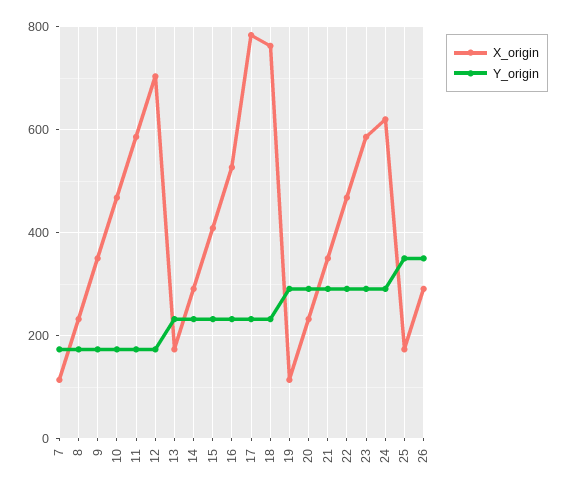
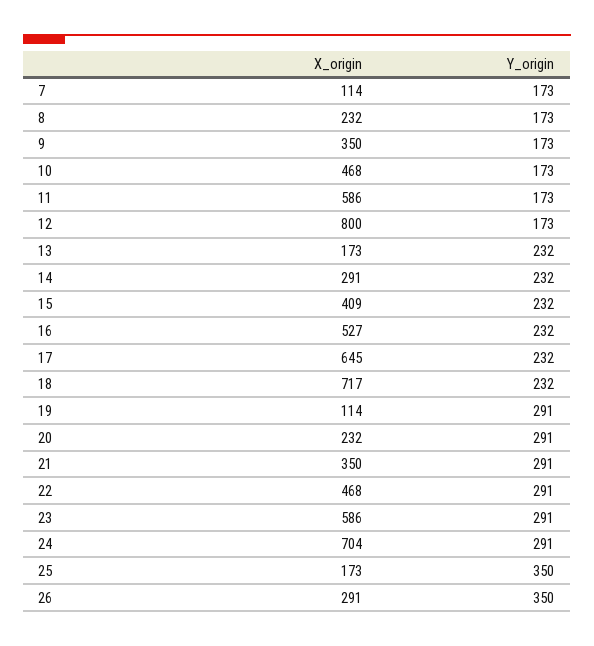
X_origin, 12: 700 -> 800
X_origin, 17: 780 -> 645
X_origin, 18: 760 -> 717
X_origin, 24: 620 -> 704

